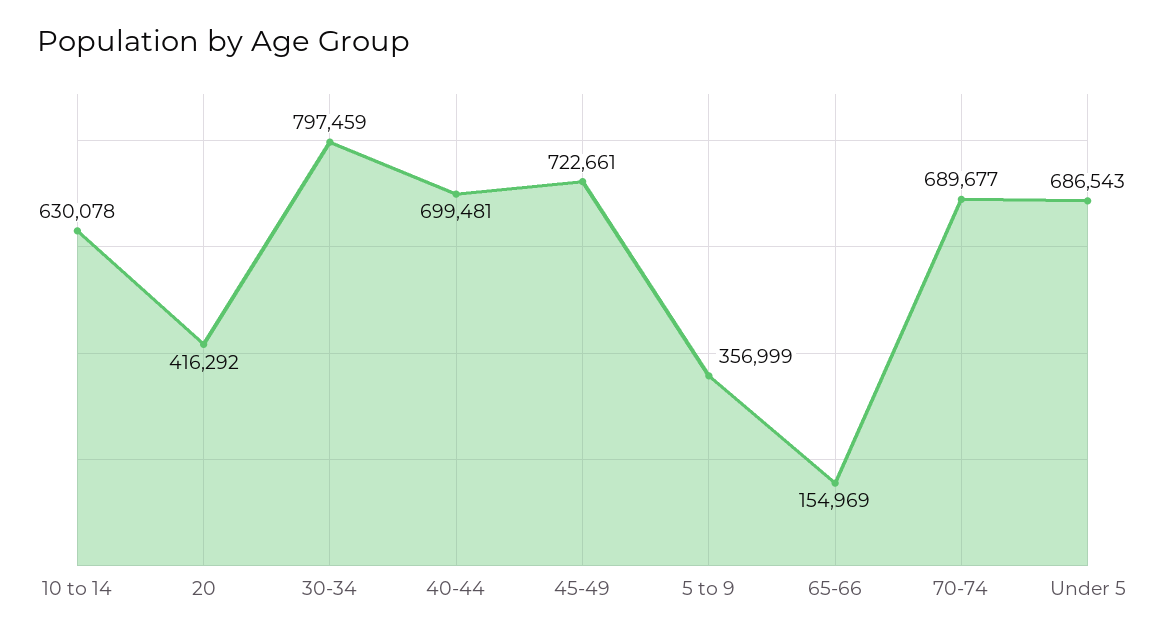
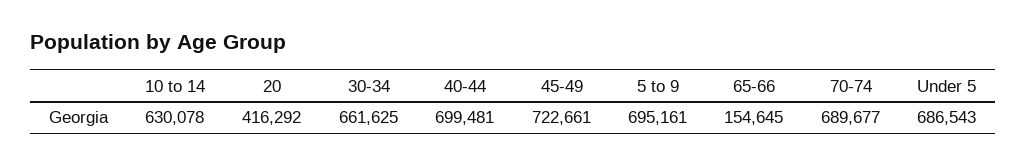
30-34: 797459 -> 661625
5 to 9: 356999 -> 695161
65-66: 154969 -> 154645

